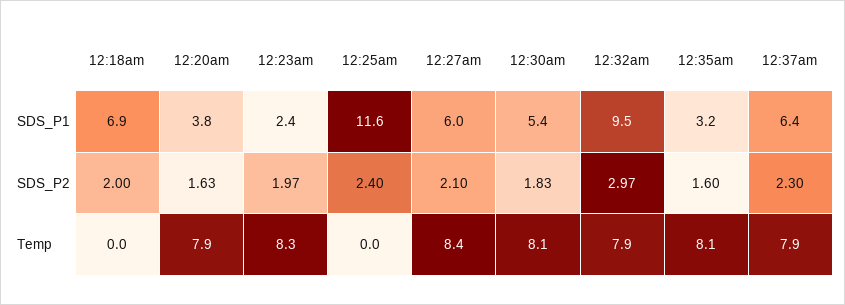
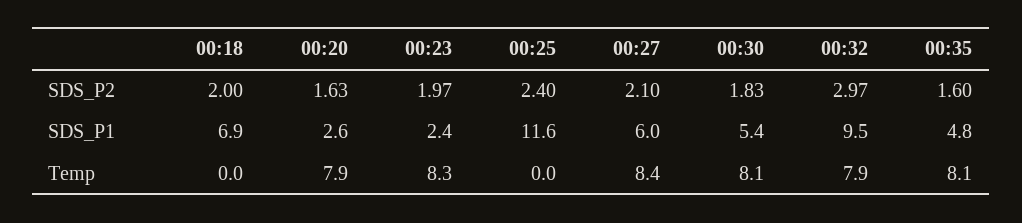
12:20am, SDS_P1: 3.8 -> 2.6
12:35am, SDS_P1: 3.2 -> 4.8
12:37am, SDS_P1: 6.4 -> none
12:37am, SDS_P2: 2.3 -> none
12:37am, Temp: 7.9 -> none

